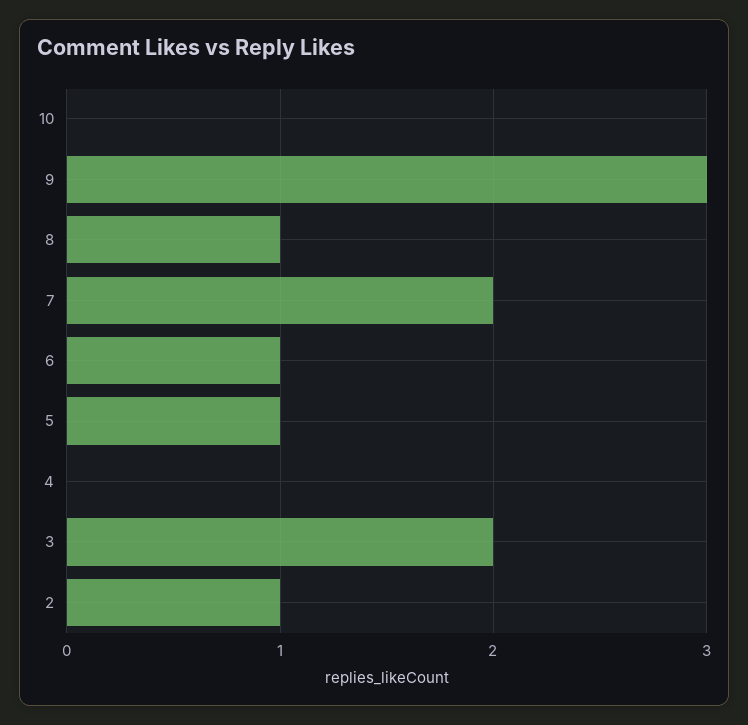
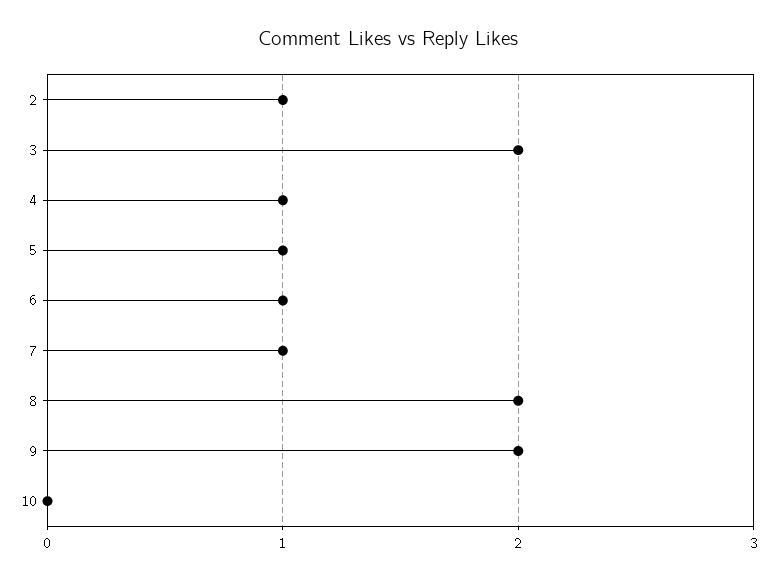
9: 3 -> 2
8: 1 -> 2
7: 2 -> 1
4: 0 -> 1

